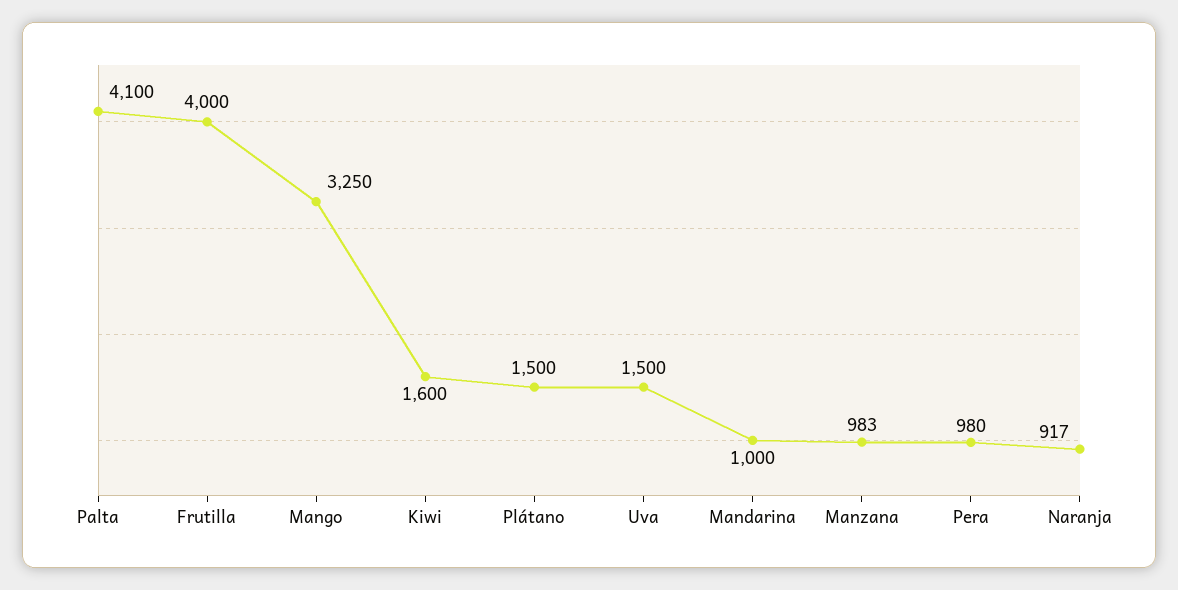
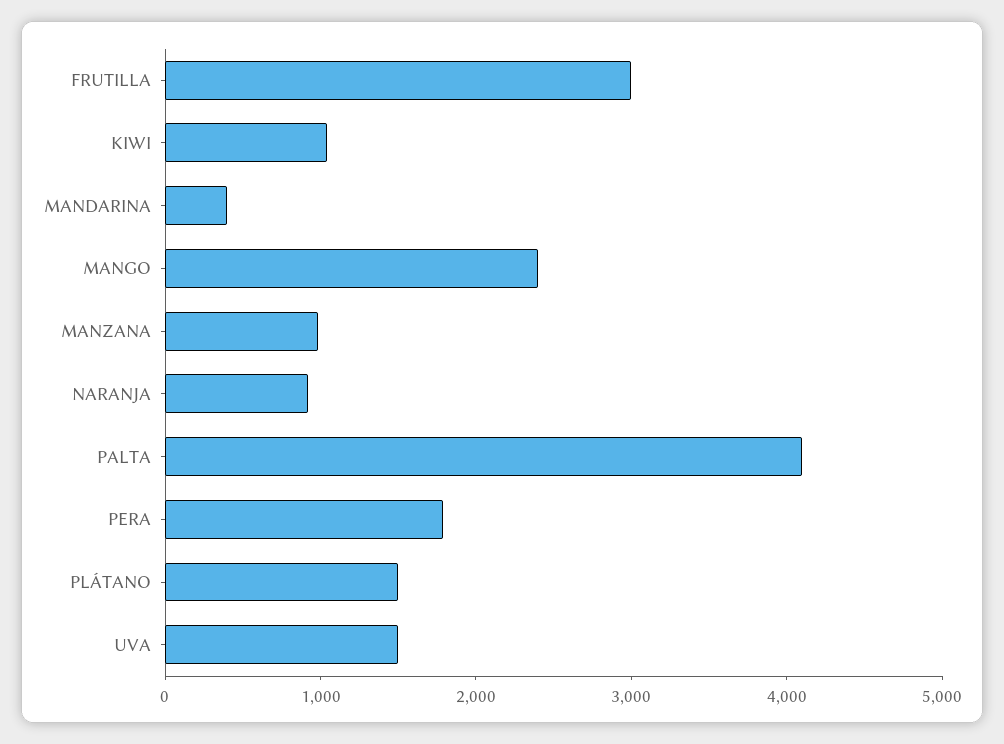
Frutilla: 4000 -> 3000
Mango: 3250 -> 2400
Kiwi: 1600 -> 1000
Mandarina: 1000 -> 400
Pera: 980 -> 1800

